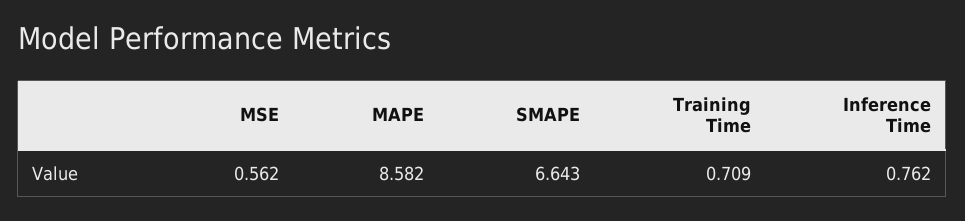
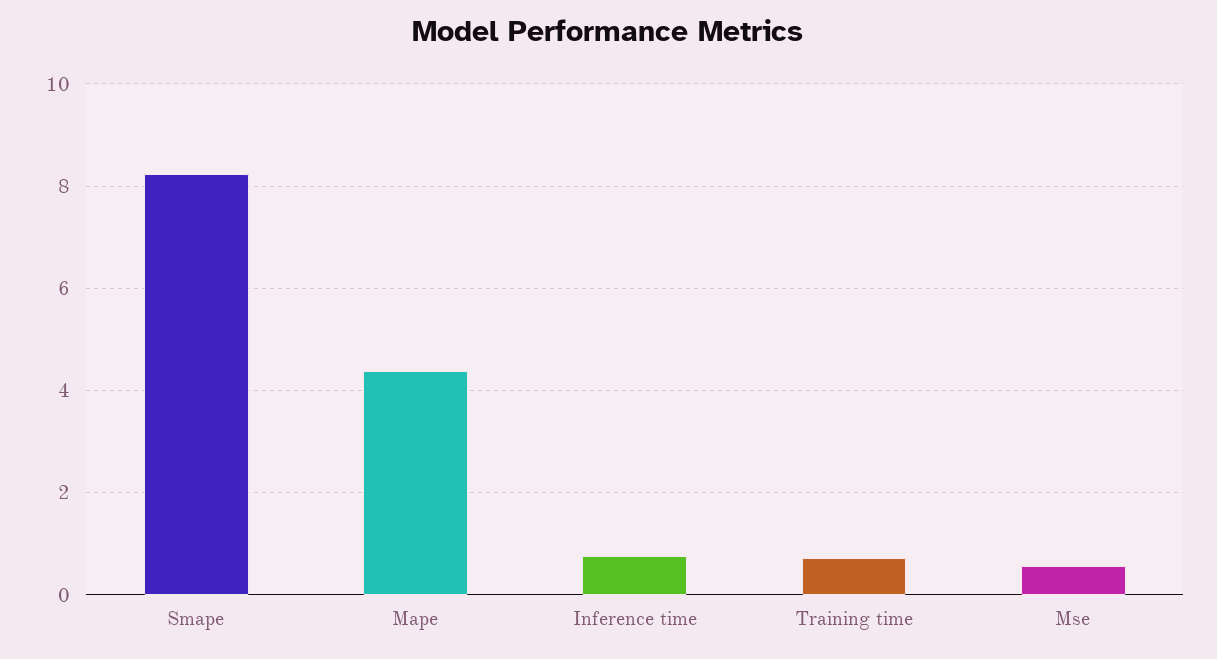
MAPE: 8.582 -> 4.4
SMAPE: 6.643 -> 8.2

